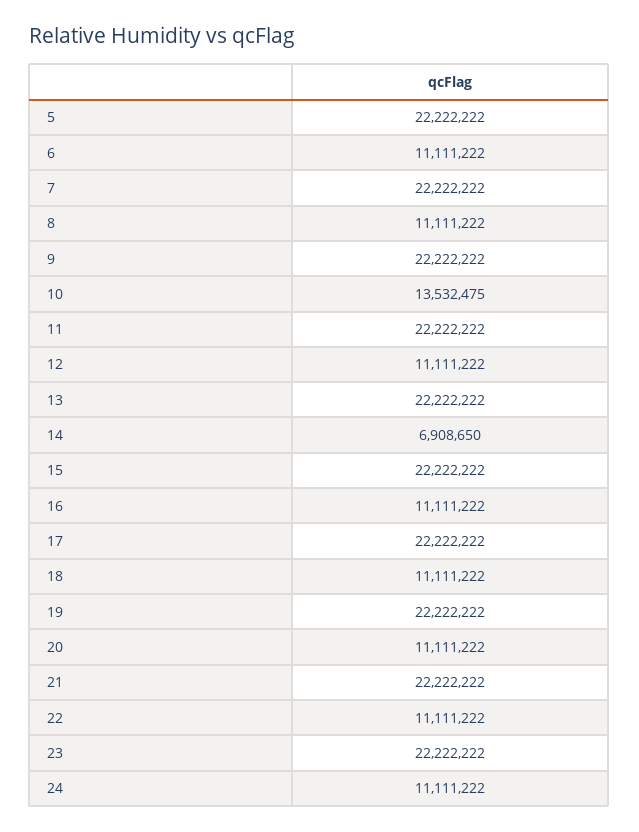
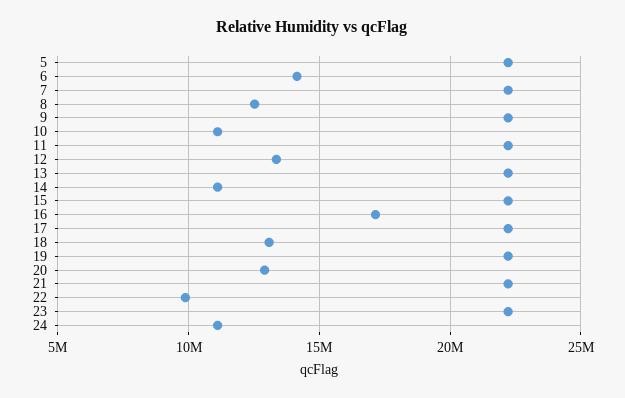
6: 11111222 -> 14000000
8: 11111222 -> 12500000
10: 13532475 -> 11000000
12: 11111222 -> 13500000
14: 6908650 -> 11000000
16: 11111222 -> 17000000
18: 11111222 -> 13000000
20: 11111222 -> 13000000
22: 11111222 -> 10000000

